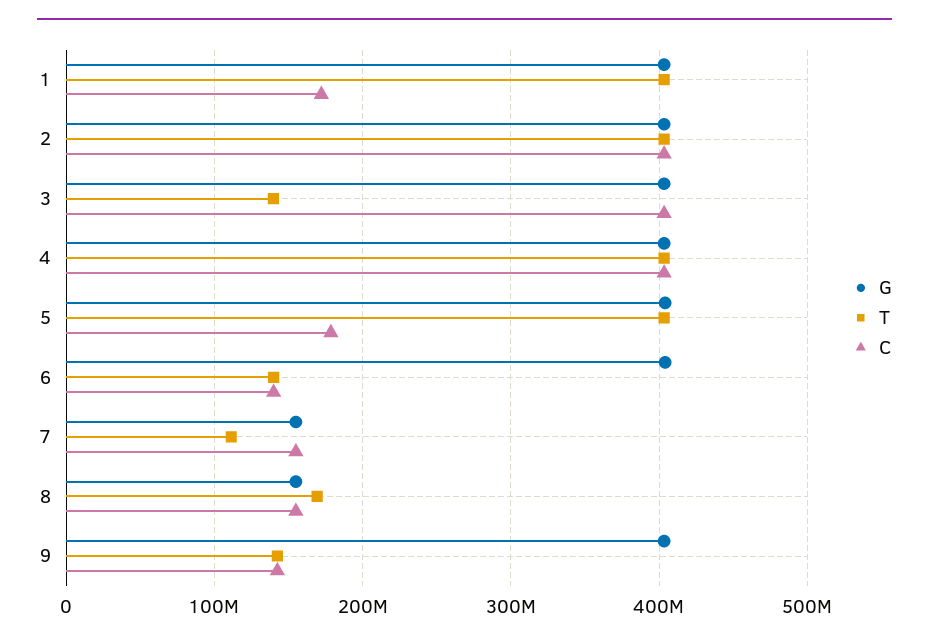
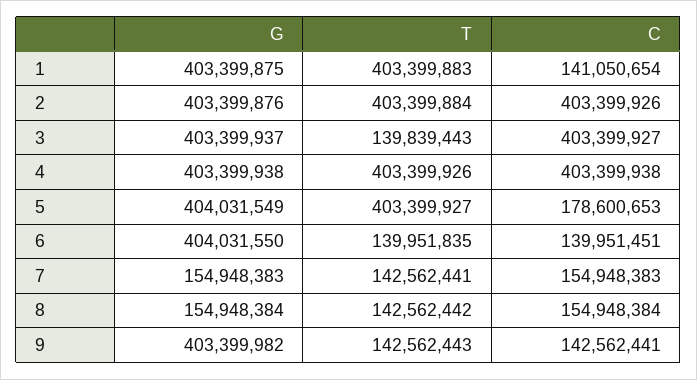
C, 1: 170000000 -> 141050654
T, 7: 110000000 -> 142562441
T, 8: 170000000 -> 142562442

